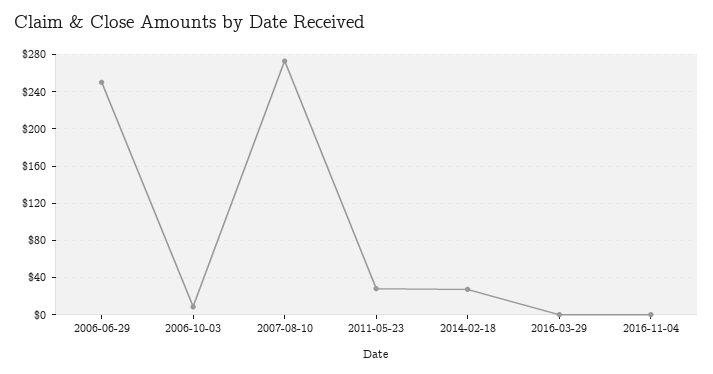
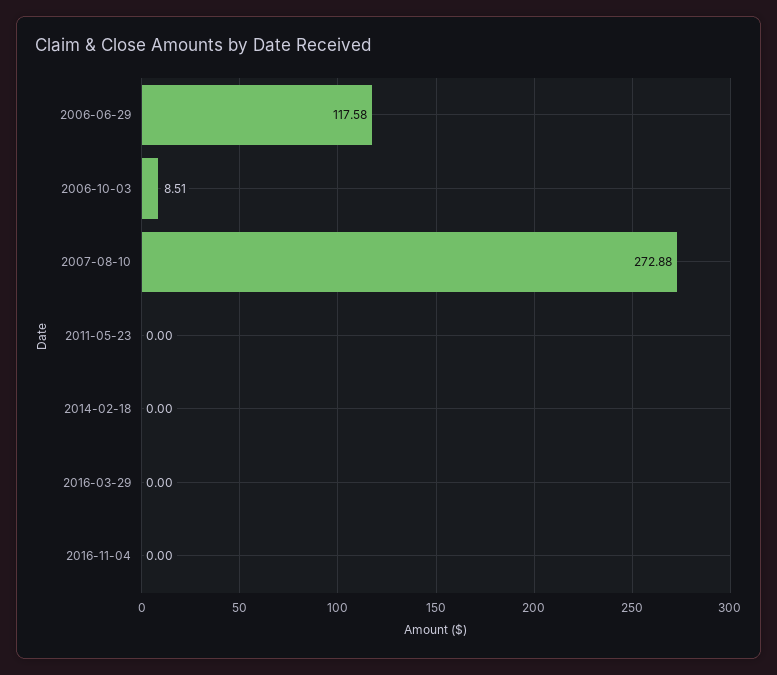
2006-06-29: 250 -> 117.58
2011-05-23: 30 -> 0
2014-02-18: 30 -> 0

